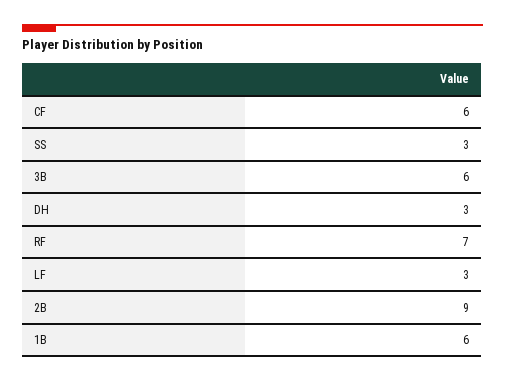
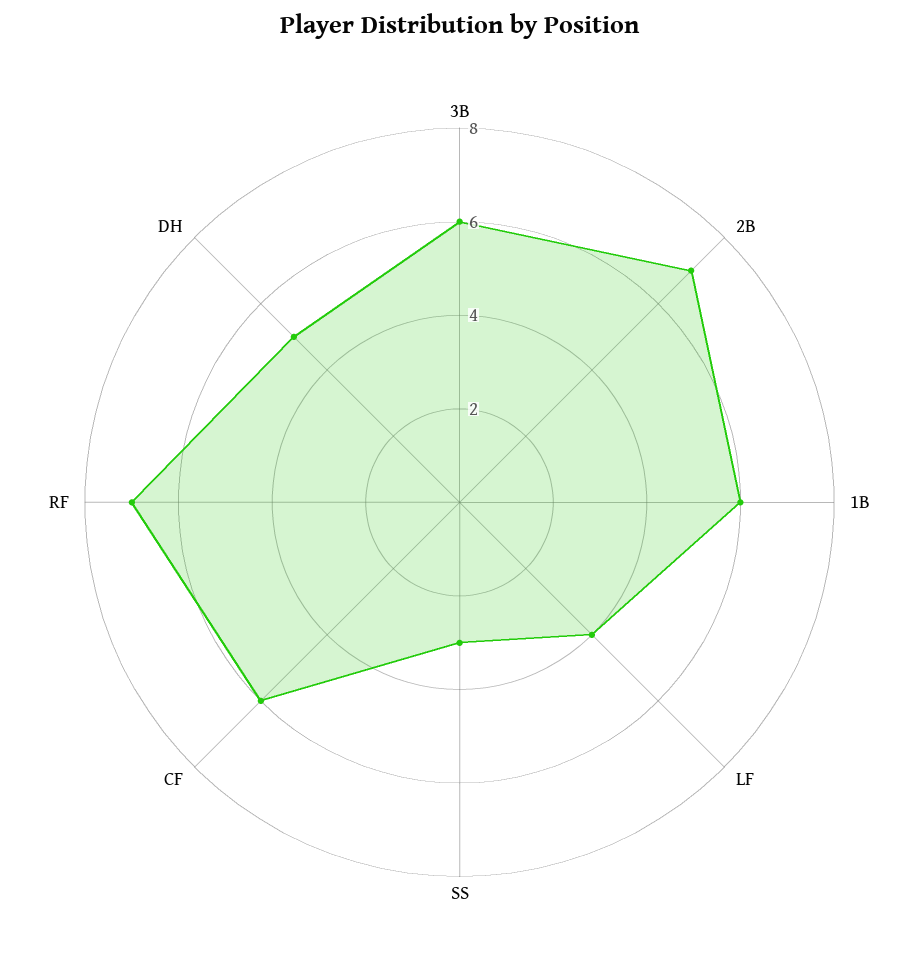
DH: 3 -> 5
LF: 3 -> 4
2B: 9 -> 7

